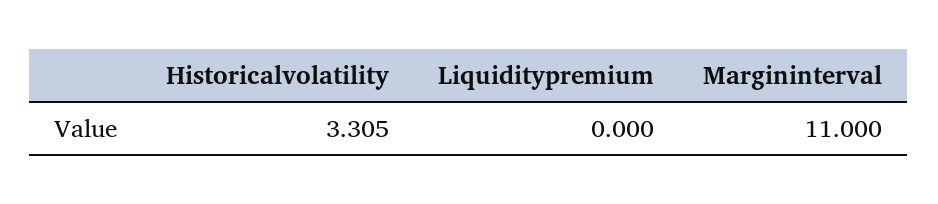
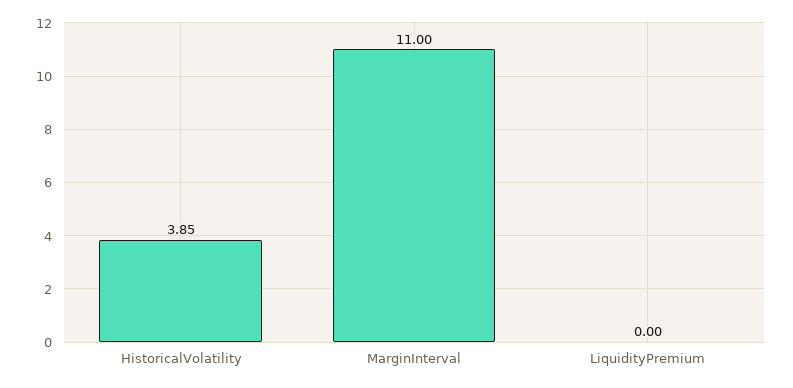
Historicalvolatility: 3.305 -> 3.85

